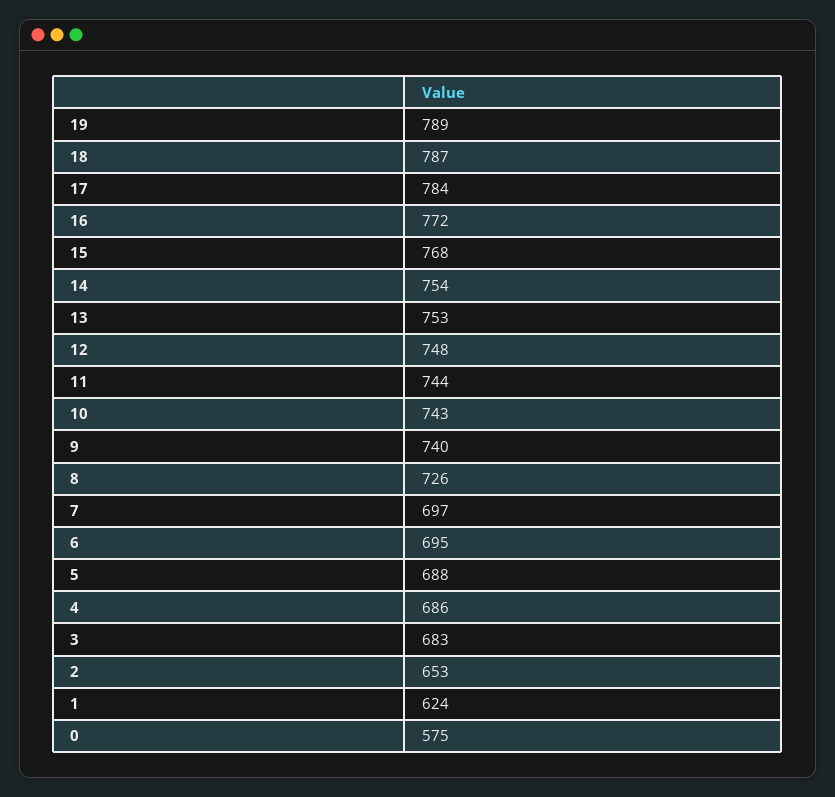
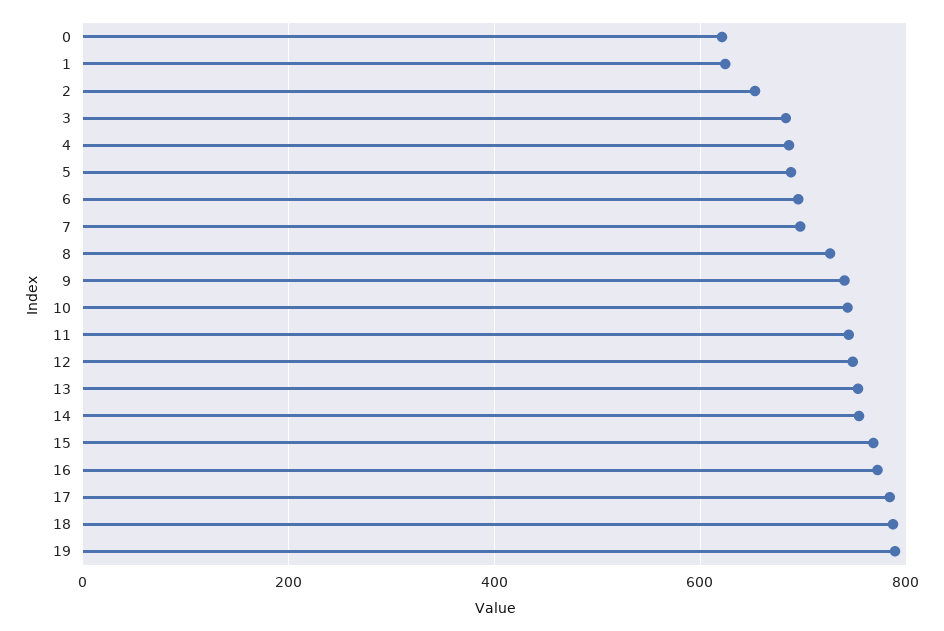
0: 575 -> 620

